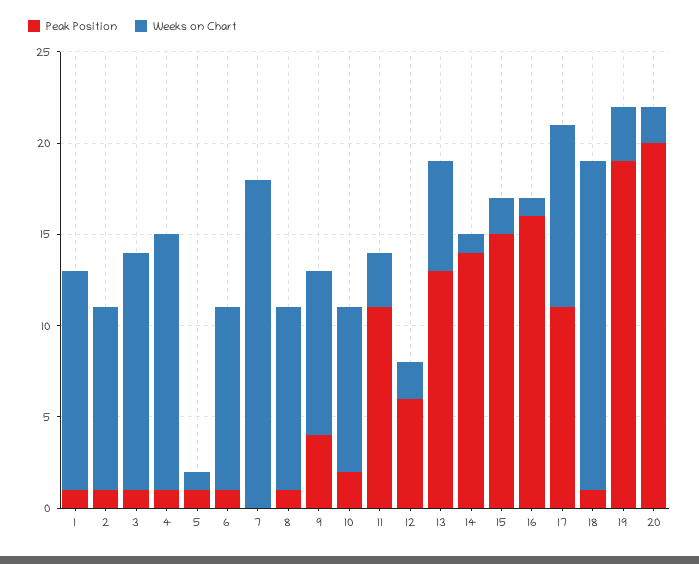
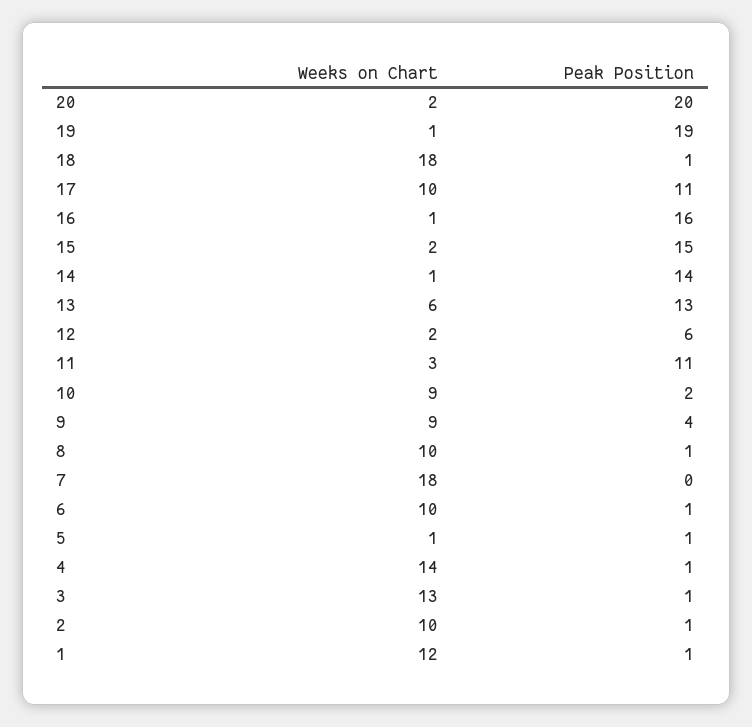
Weeks on Chart, 19: 3 -> 1

